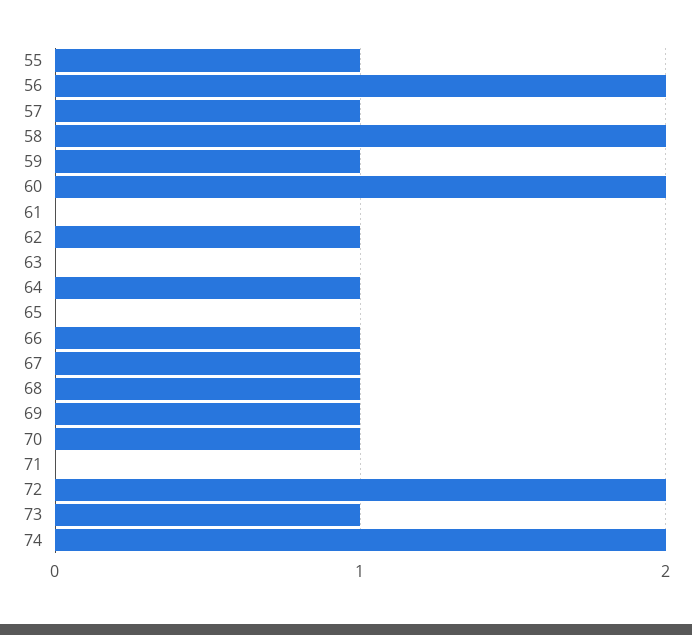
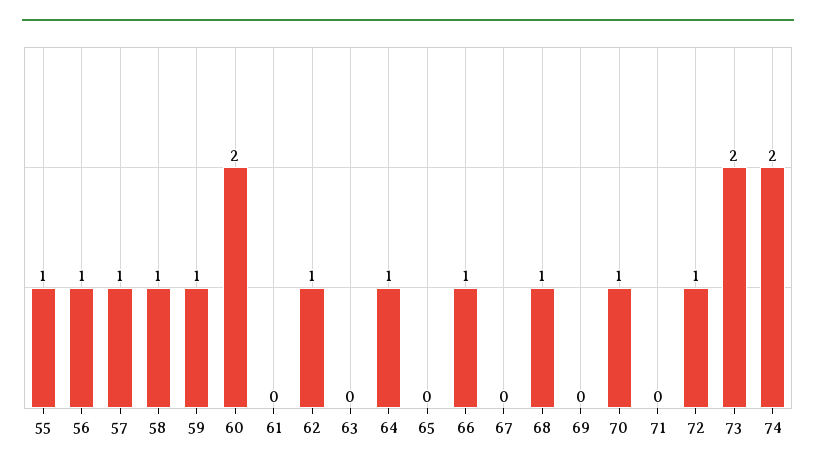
56: 2 -> 1
58: 2 -> 1
67: 1 -> 0
69: 1 -> 0
72: 2 -> 1
73: 1 -> 2

